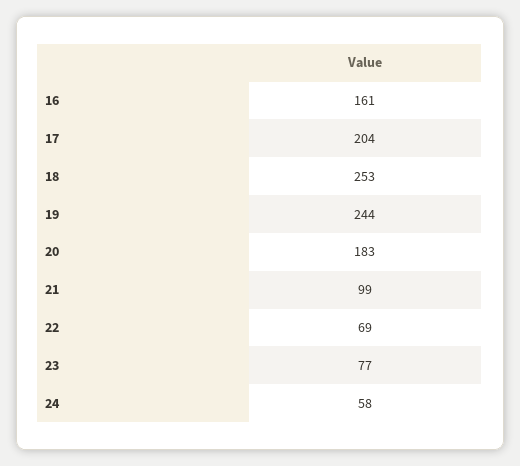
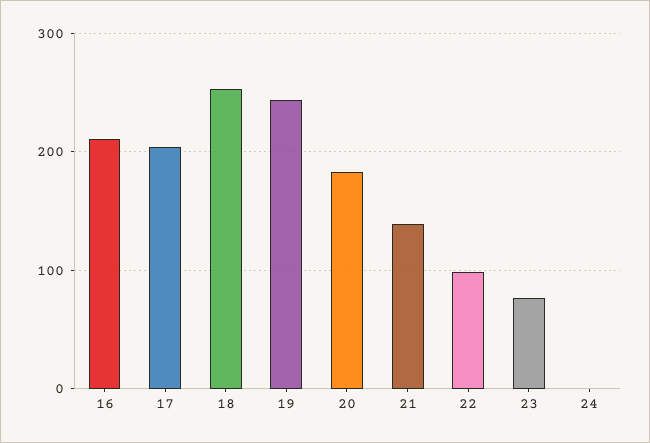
16: 161 -> 210
21: 99 -> 140
22: 69 -> 100
24: 58 -> 0

